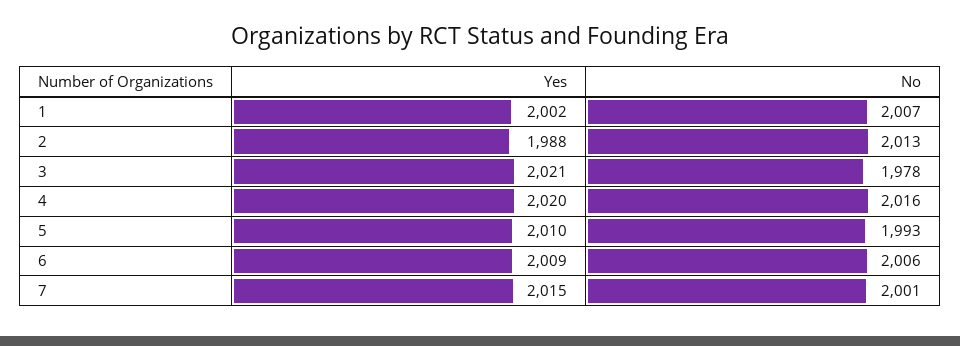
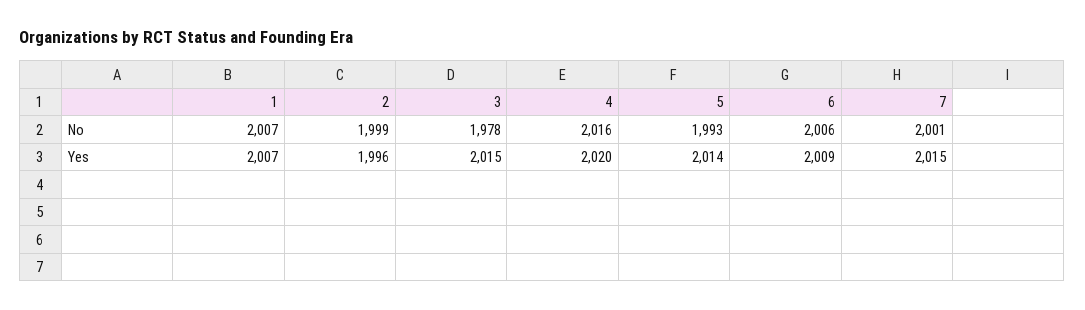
Yes, 1: 2002 -> 2007
Yes, 2: 1988 -> 1996
No, 2: 2013 -> 1999
Yes, 3: 2021 -> 2015
Yes, 5: 2010 -> 2014

